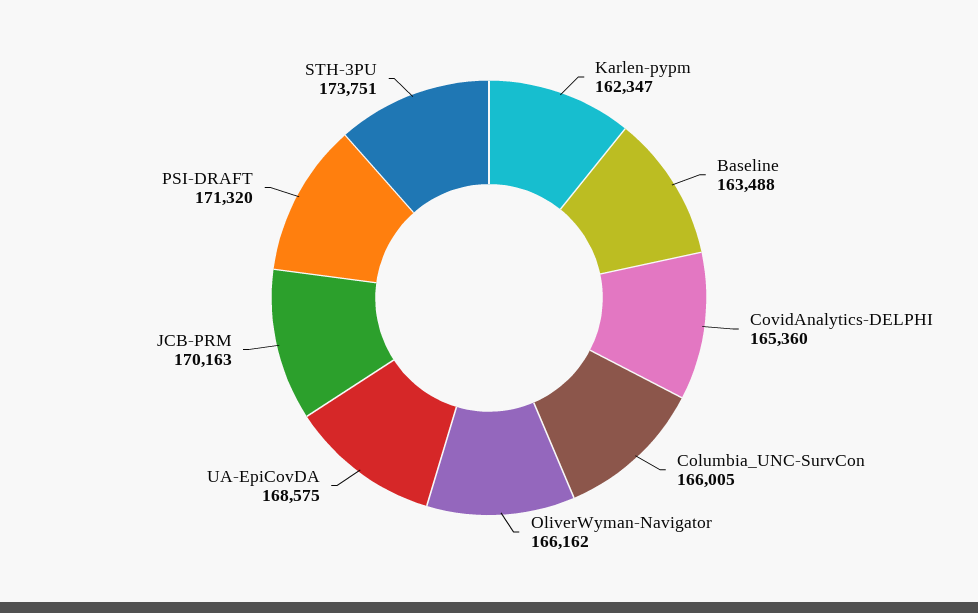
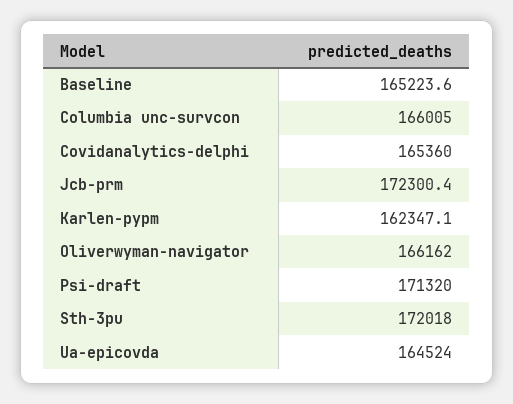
Baseline: 163488 -> 165223.6
UA-EpiCovDA: 168575 -> 164524
JCB-PRM: 170163 -> 172300.4
STH-3PU: 173751 -> 172018

